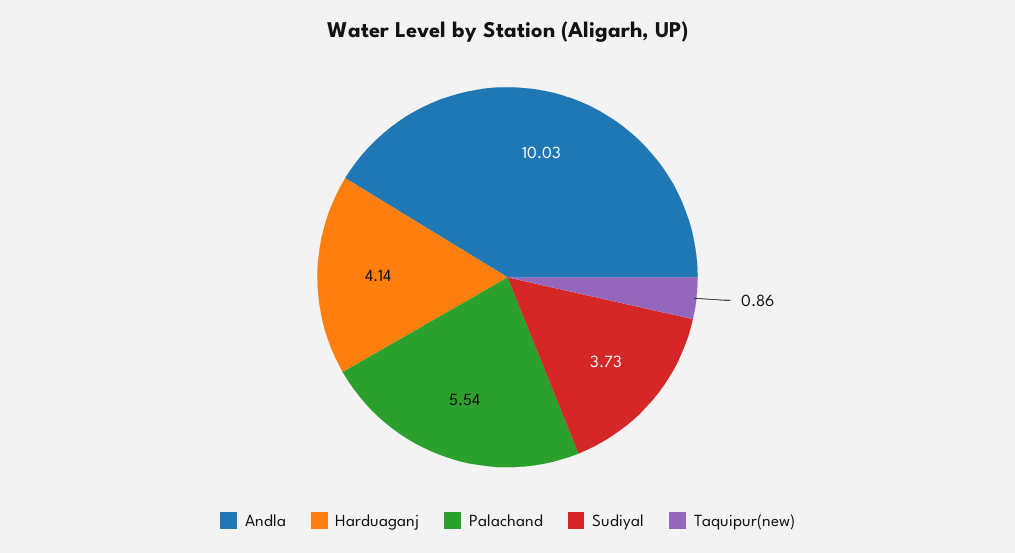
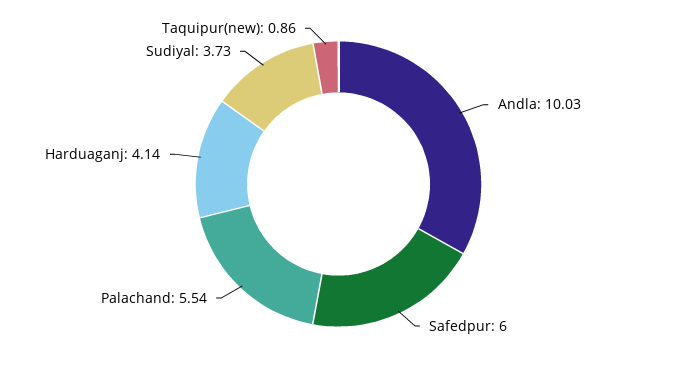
Safedpur: none -> 6

